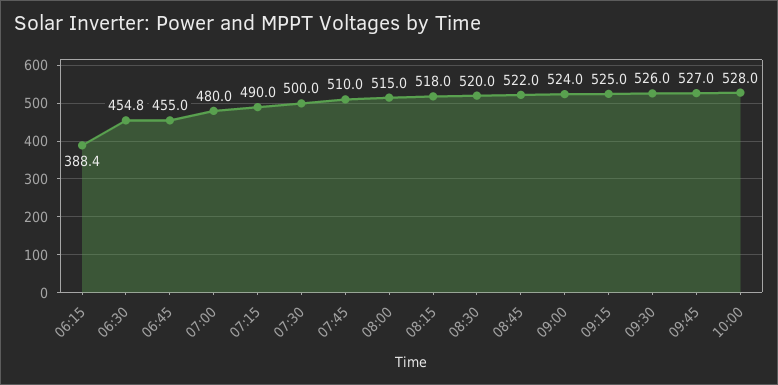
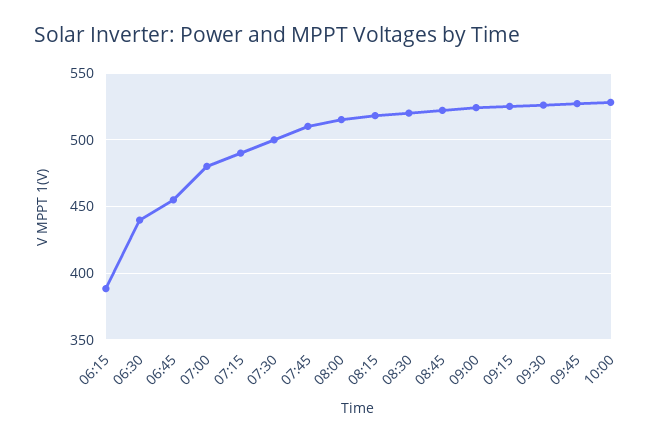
06:30: 454.8 -> 440

